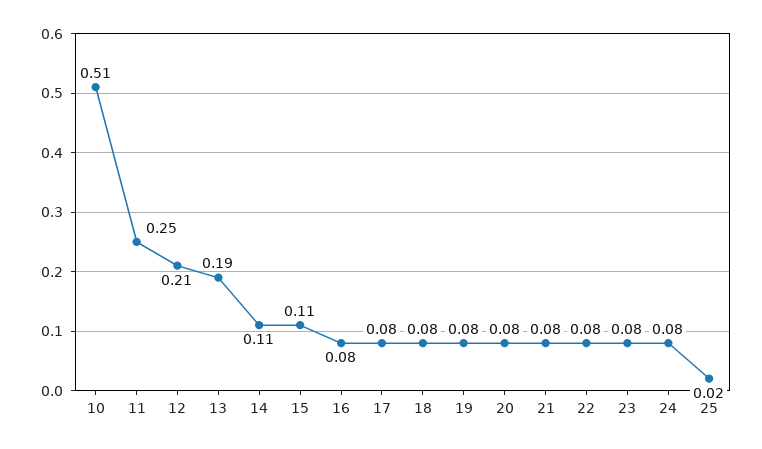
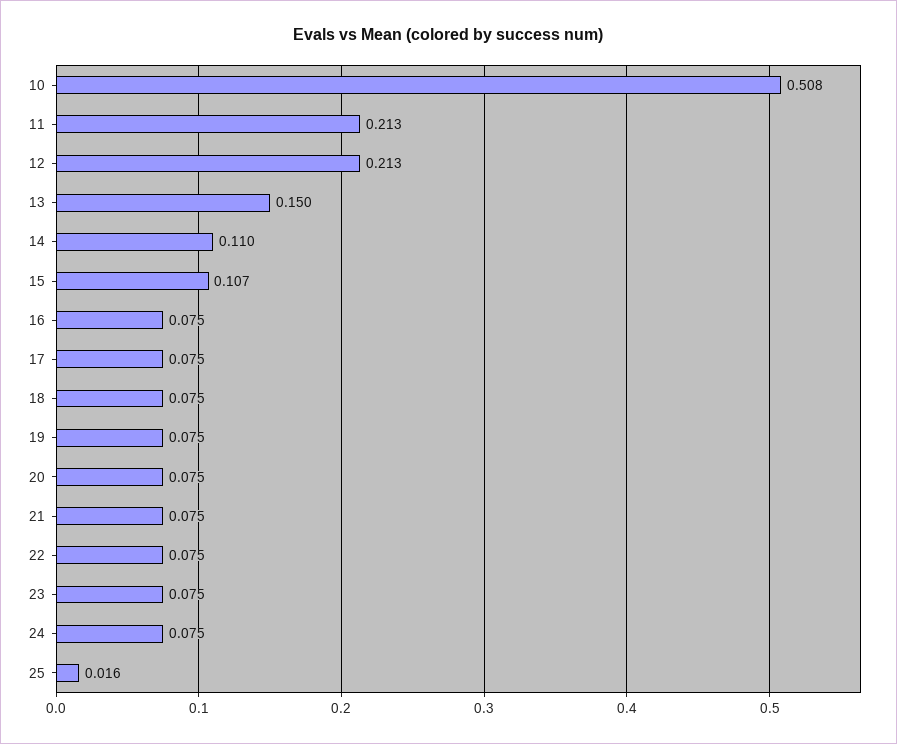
11: 0.25 -> 0.213
13: 0.19 -> 0.15

